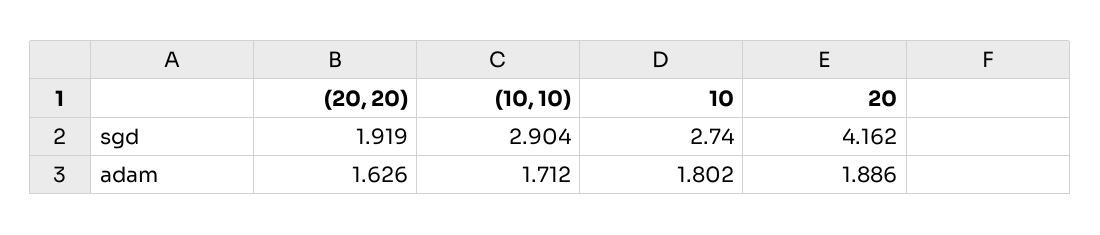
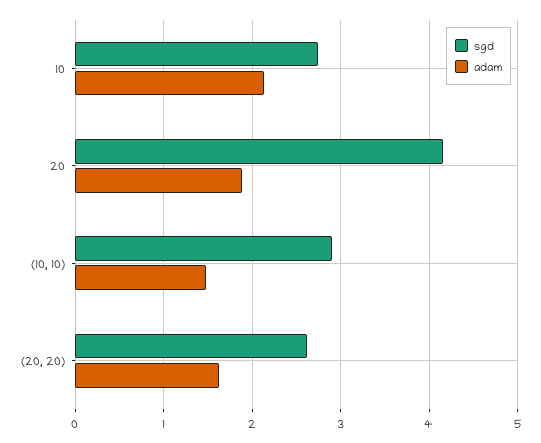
sgd, (20, 20): 1.919 -> 2.6
adam, (10, 10): 1.712 -> 1.5
adam, 10: 1.802 -> 2.1

